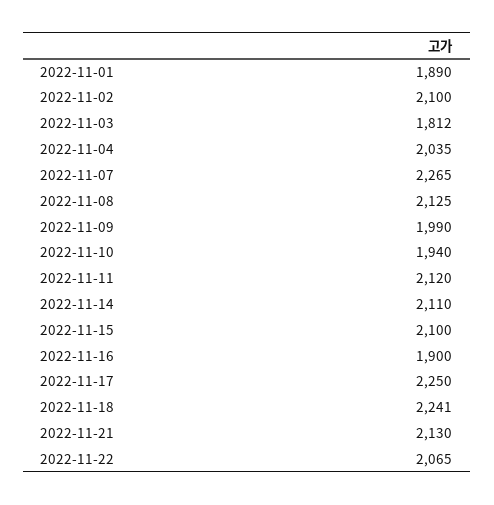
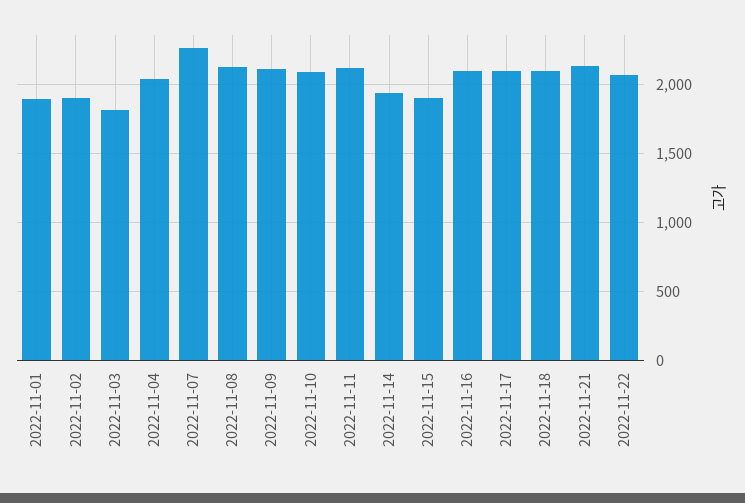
2022-11-02: 2100 -> 1900
2022-11-09: 1990 -> 2100
2022-11-10: 1940 -> 2100
2022-11-14: 2110 -> 1950
2022-11-15: 2100 -> 1900
2022-11-16: 1900 -> 2100
2022-11-17: 2250 -> 2100
2022-11-18: 2241 -> 2100

